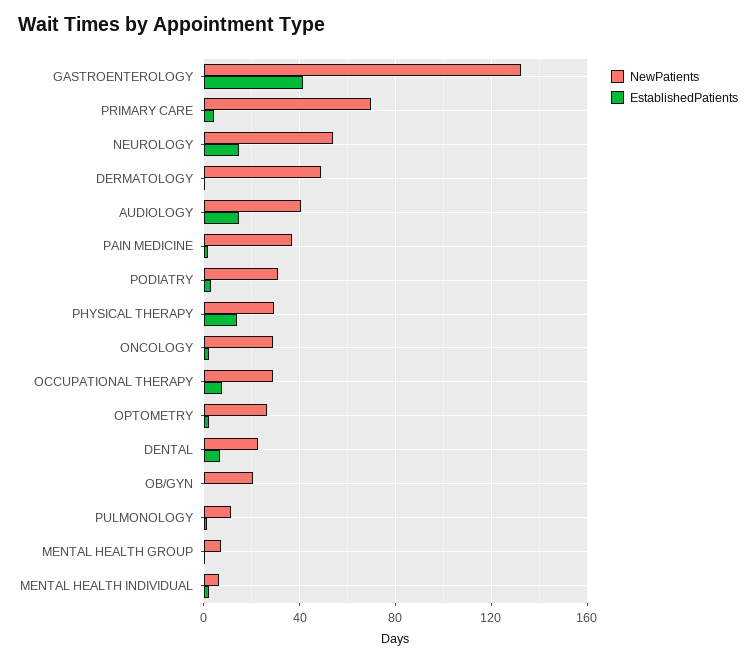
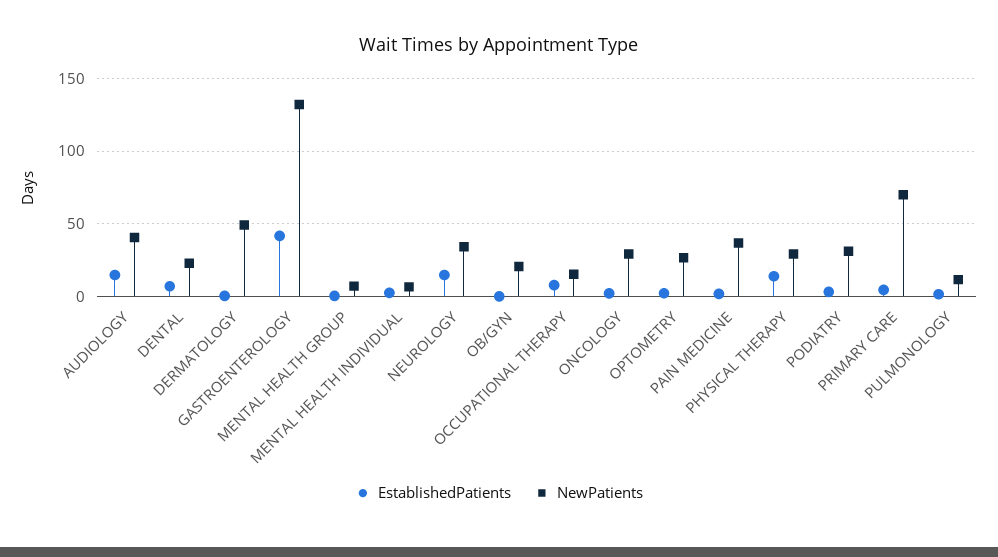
NewPatients, NEUROLOGY: 55 -> 35
NewPatients, OCCUPATIONAL THERAPY: 30 -> 15

